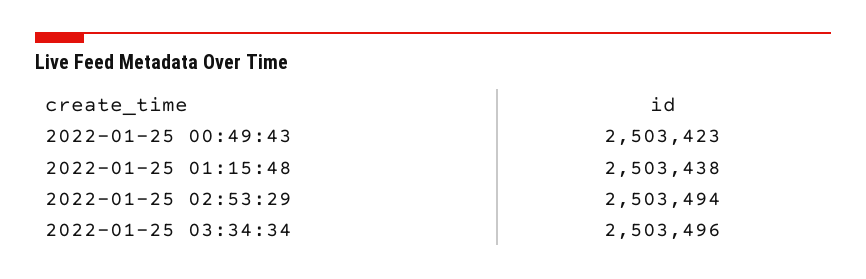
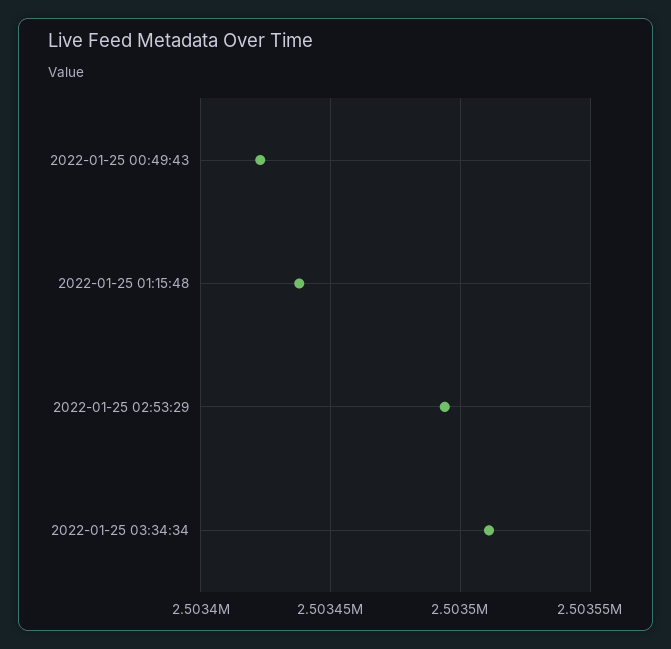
2022-01-25 03:34:34: 2503496 -> 2503510

